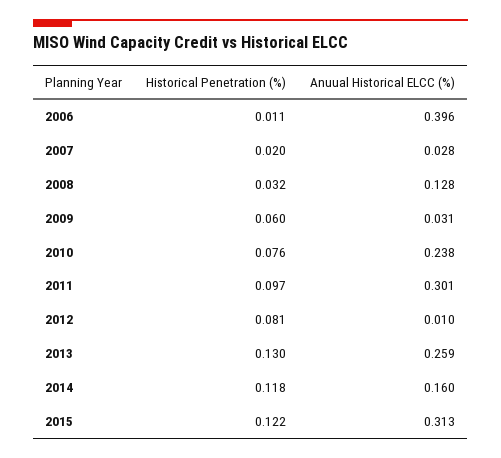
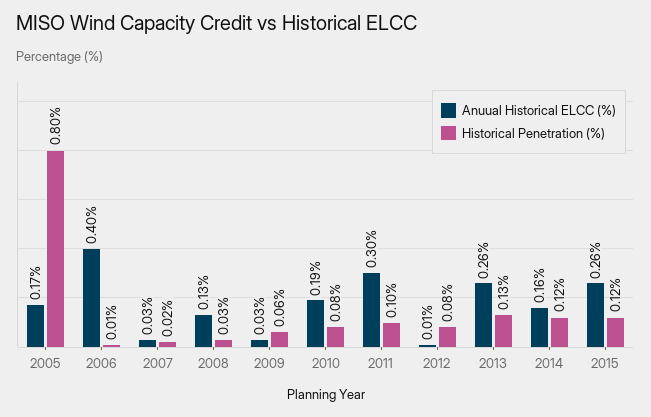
Anuual Historical ELCC (%), 2010: 0.238 -> 0.19
Anuual Historical ELCC (%), 2015: 0.313 -> 0.26
Anuual Historical ELCC (%), 2005: none -> 0.17
Historical Penetration (%), 2005: none -> 0.8

